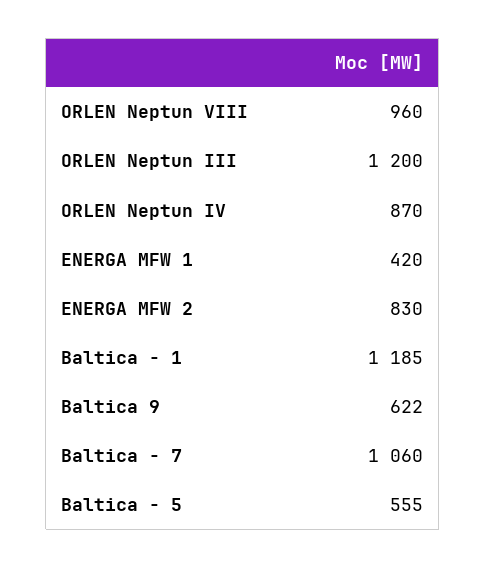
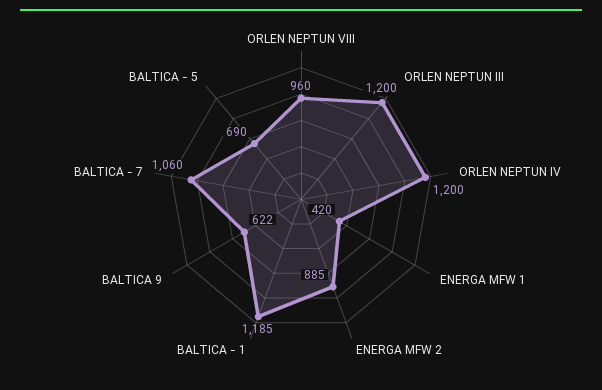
ORLEN Neptun IV: 870 -> 1200
ENERGA MFW 2: 830 -> 885
Baltica - 5: 555 -> 690

